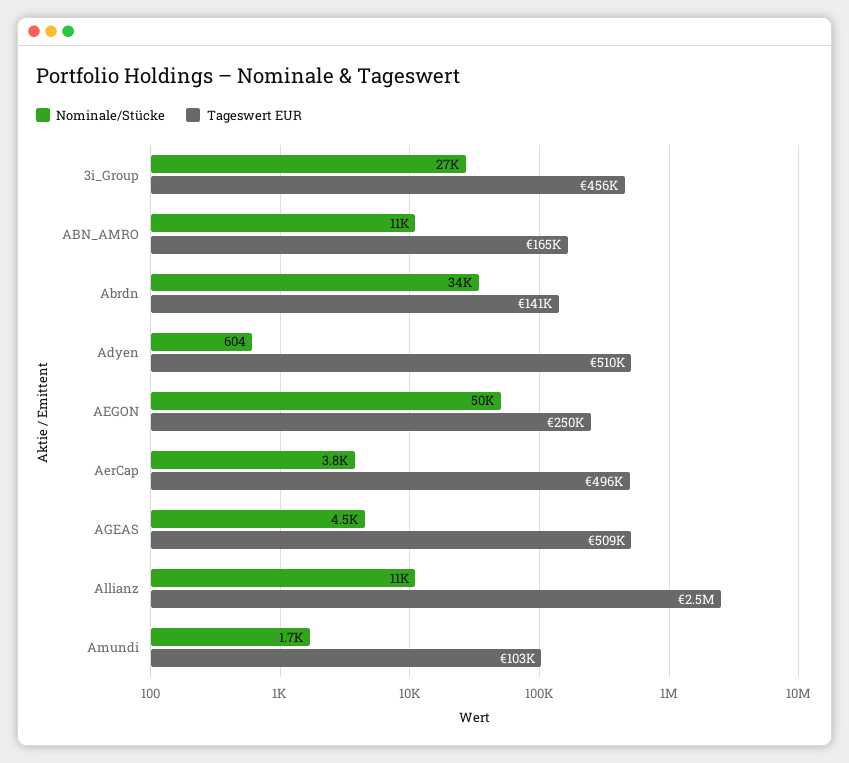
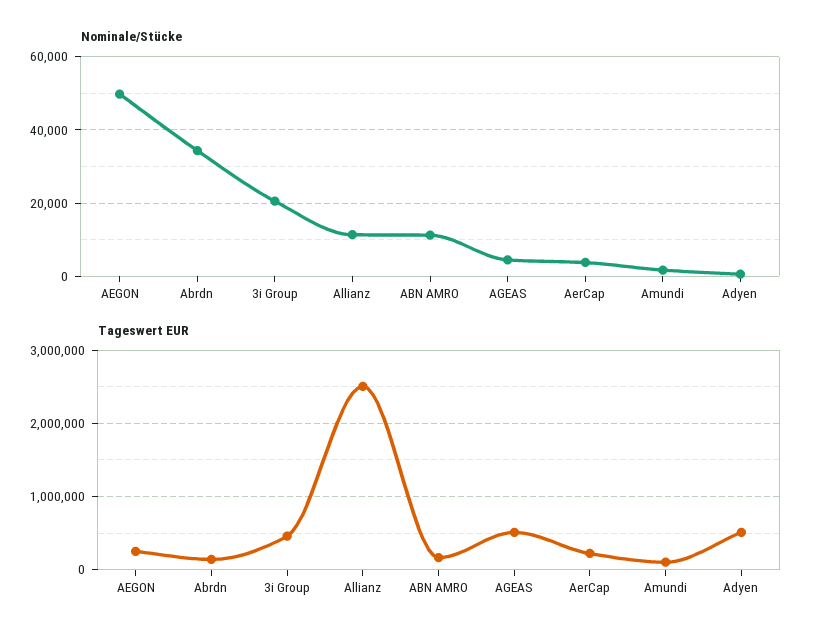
Nominale/Stücke, 3i_Group: 27000 -> 20000
Tageswert EUR, AerCap: 496000 -> 200000

